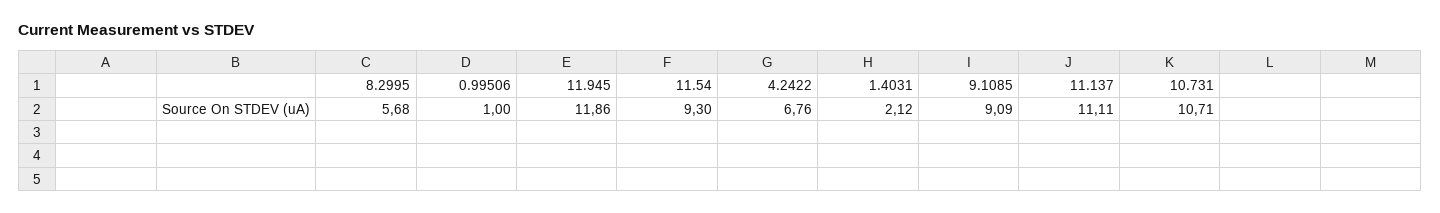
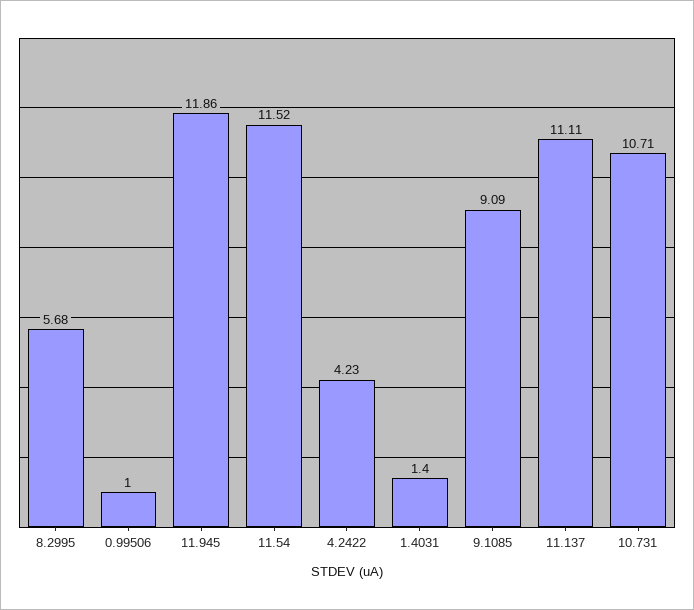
11.54: 9.3 -> 11.52
4.2422: 6.76 -> 4.23
1.4031: 2.12 -> 1.4

